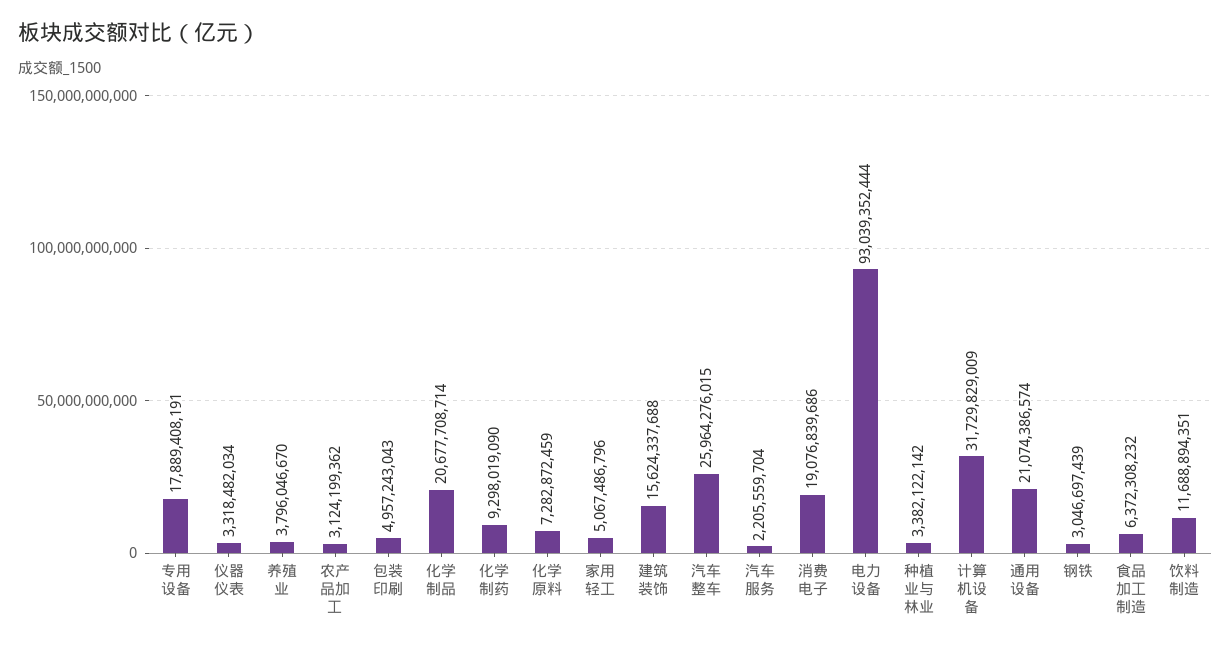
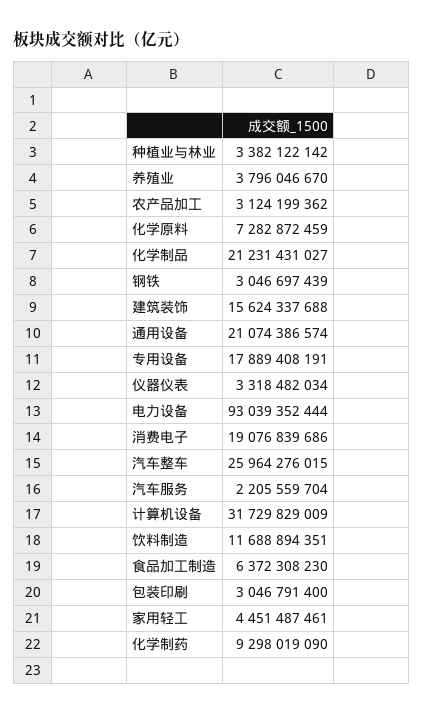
包装印刷: 4957243043 -> 3046791400
化学制品: 20677708714 -> 21231431027
家用轻工: 5067486796 -> 4451487461
食品加工制造: 6372308232 -> 6372308230

